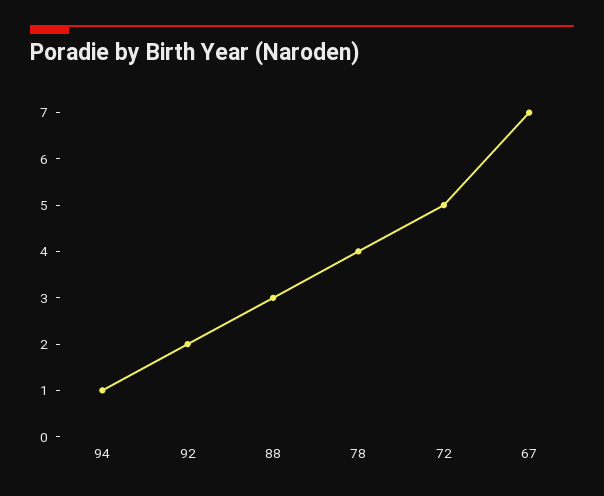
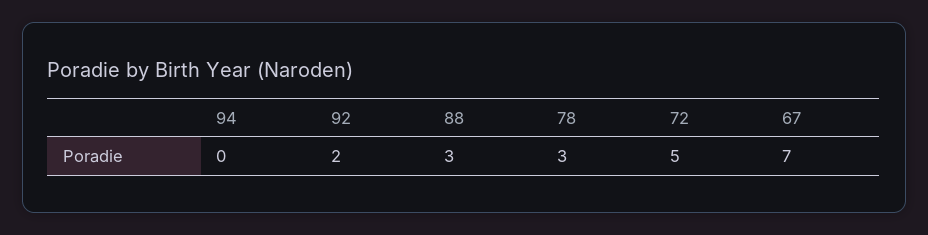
94: 1 -> 0
78: 4 -> 3

